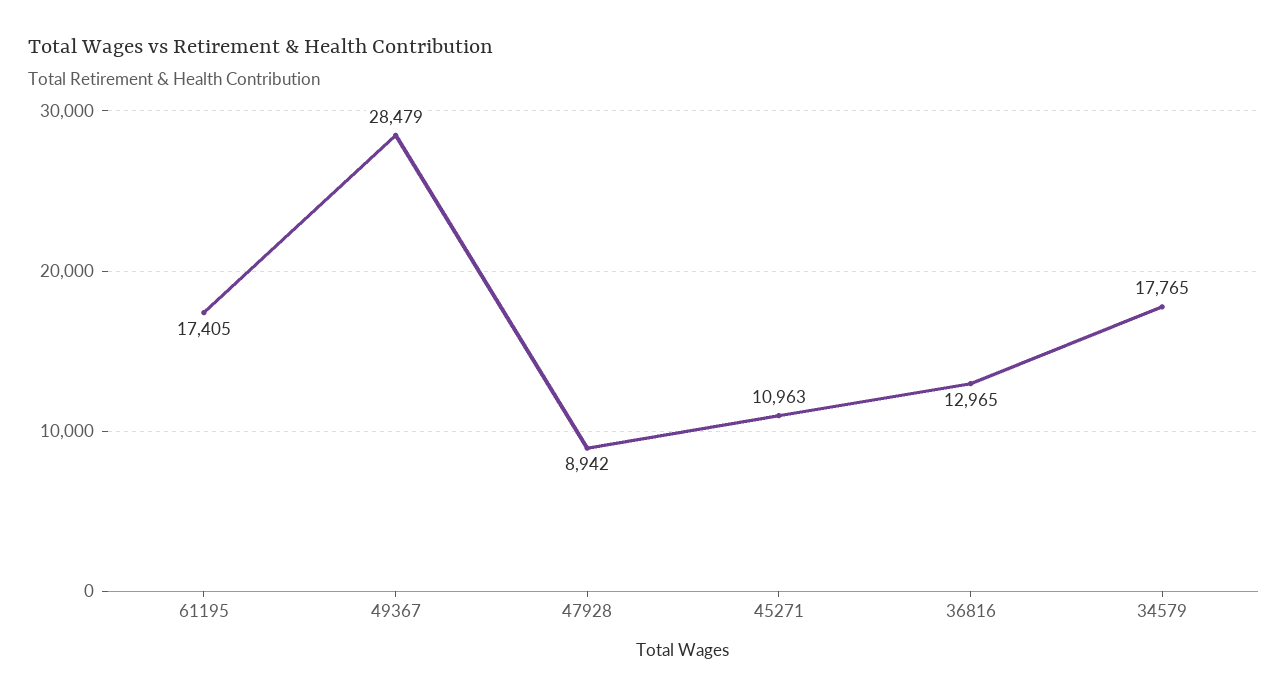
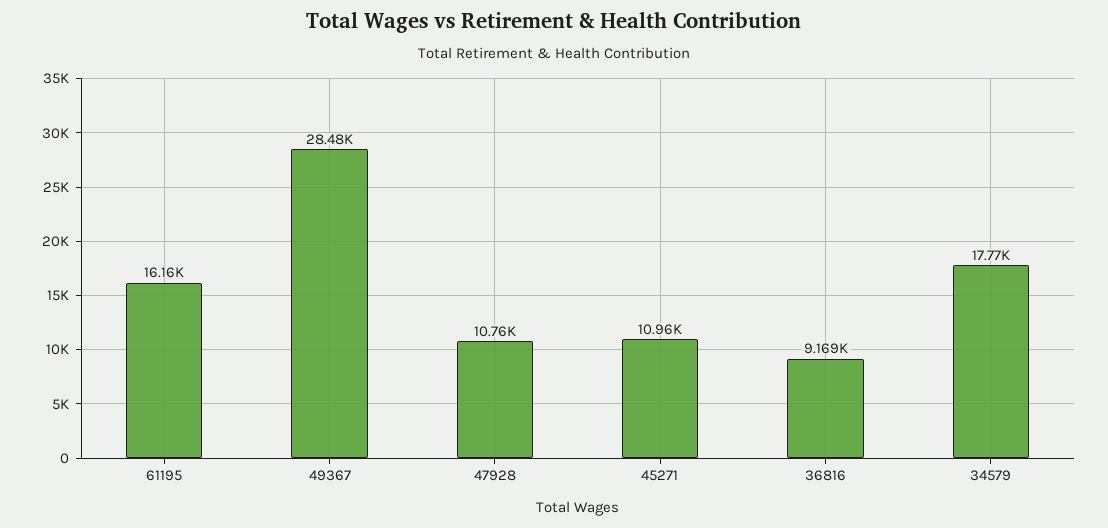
61195: 17405 -> 16160
47928: 8942 -> 10760
36816: 12965 -> 9169

